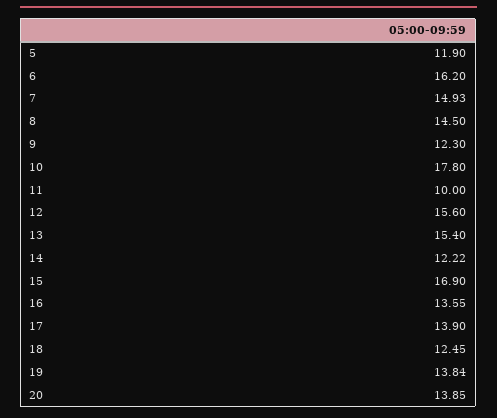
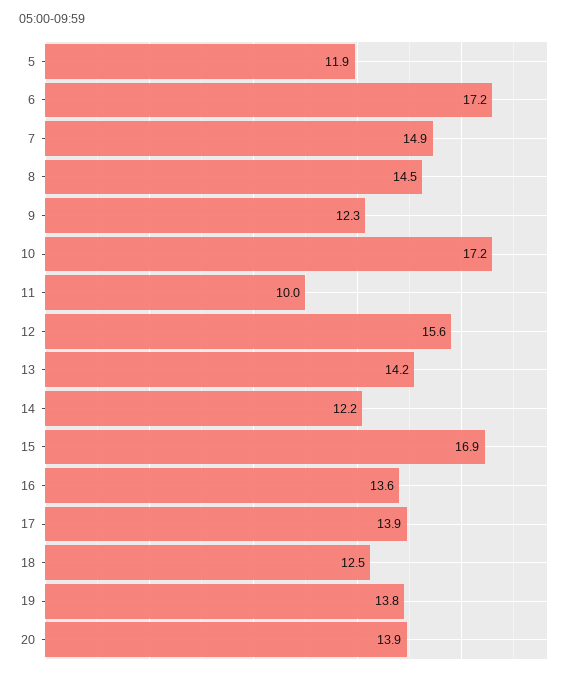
6: 16.2 -> 17.2
10: 17.8 -> 17.2
13: 15.4 -> 14.2

